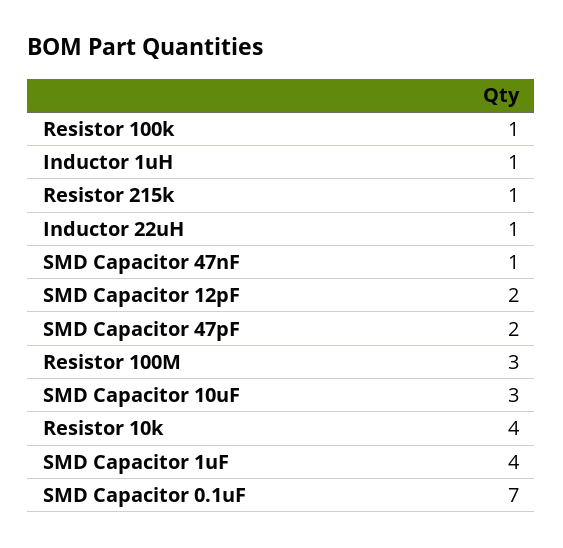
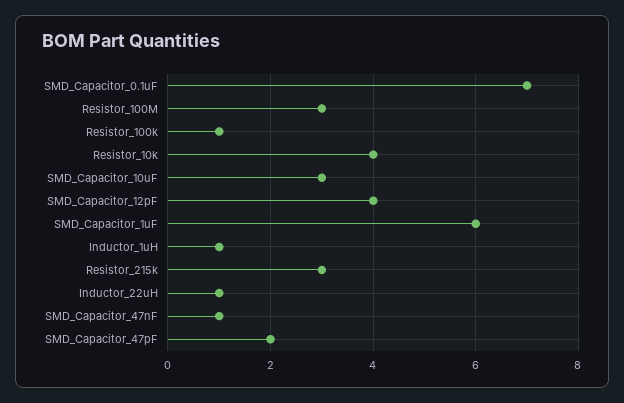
Resistor 215k: 1 -> 3
SMD Capacitor 12pF: 2 -> 4
SMD Capacitor 1uF: 4 -> 6

